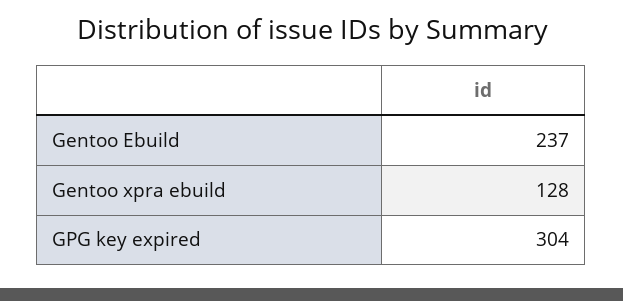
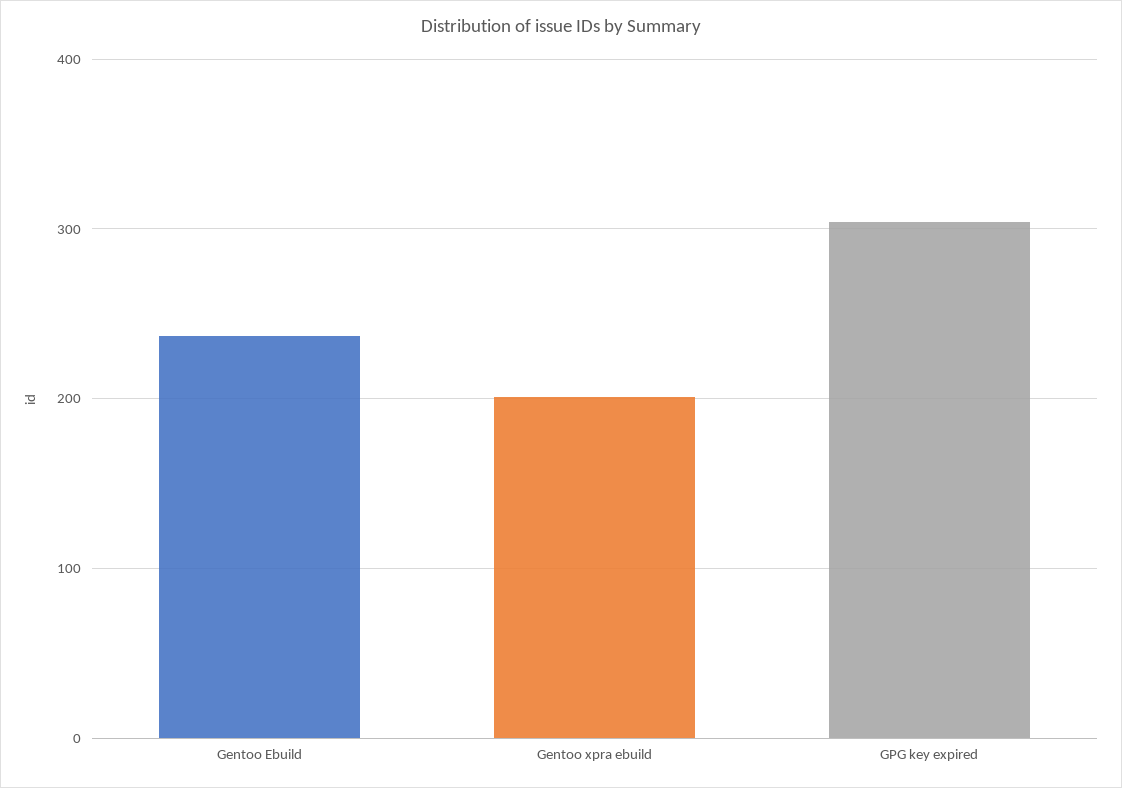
Gentoo xpra ebuild: 128 -> 200

